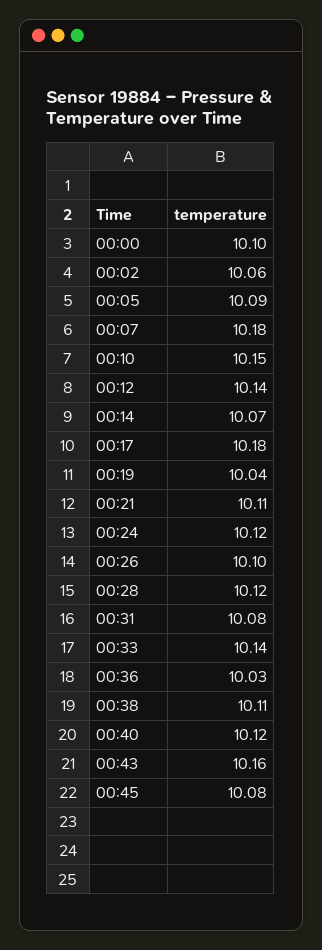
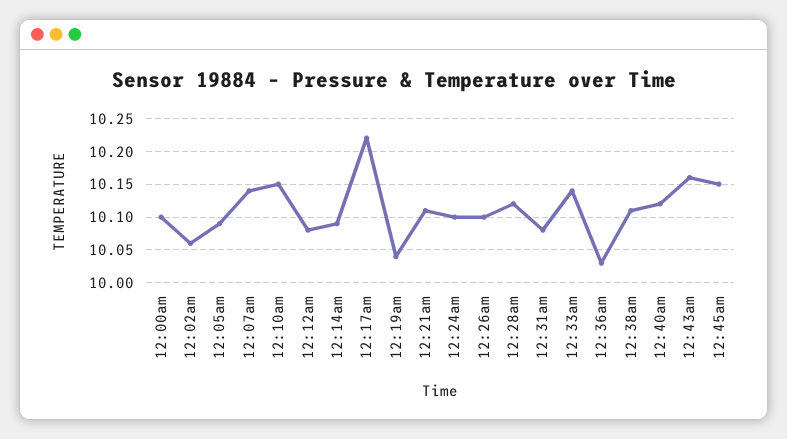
00:07: 10.18 -> 10.14
00:12: 10.14 -> 10.08
00:14: 10.07 -> 10.09
00:17: 10.18 -> 10.22
00:24: 10.12 -> 10.1
00:45: 10.08 -> 10.15

